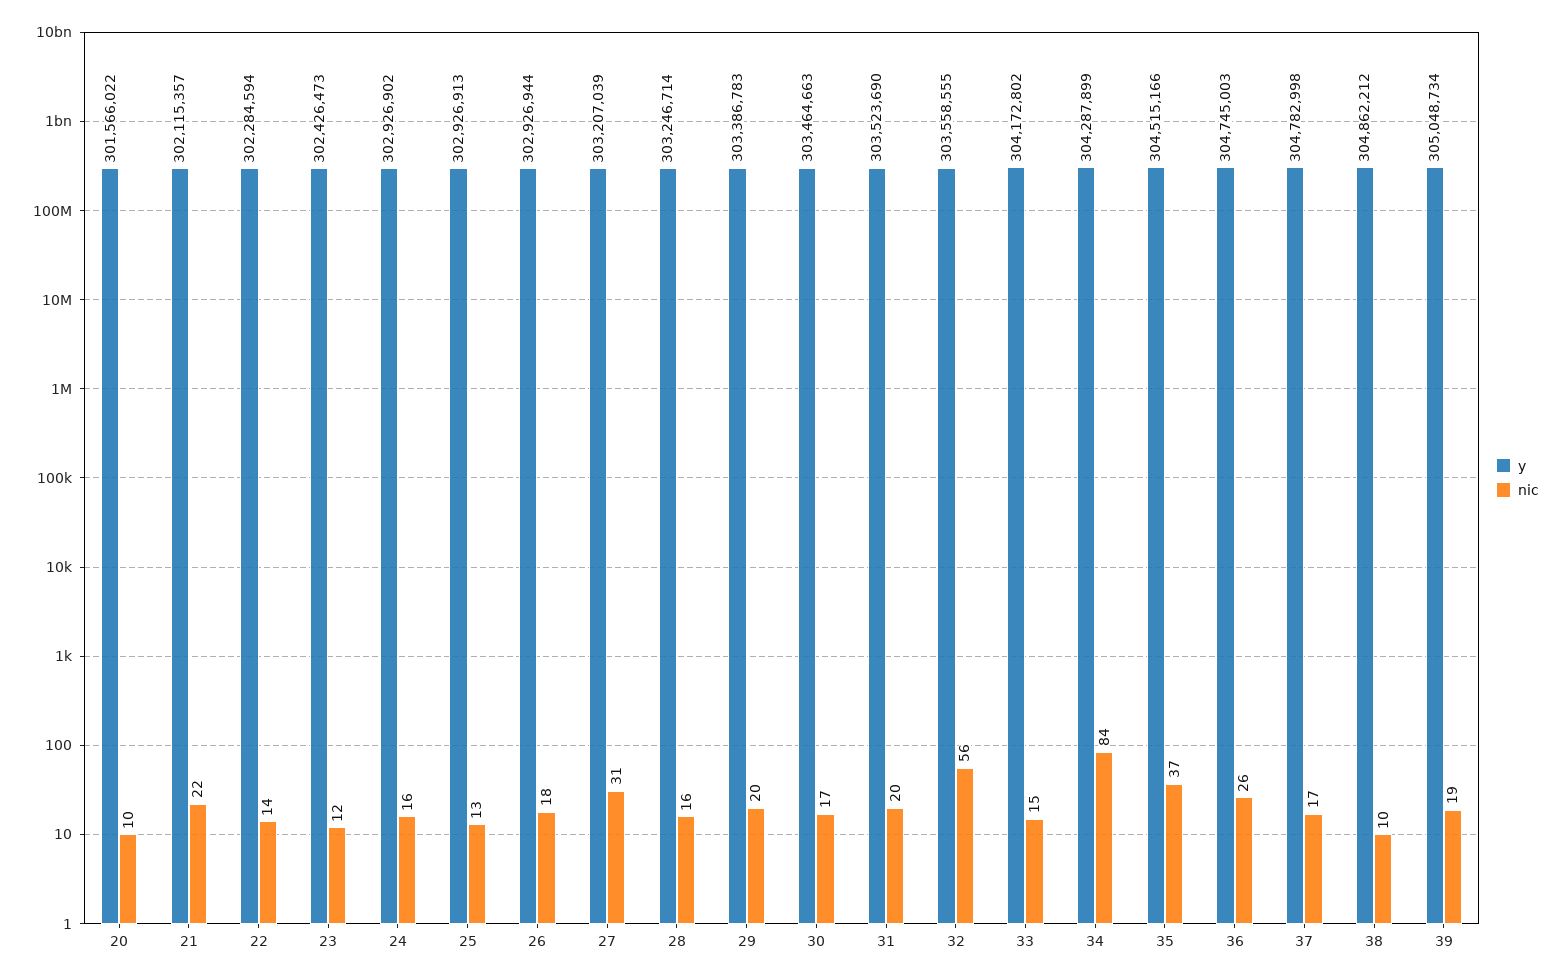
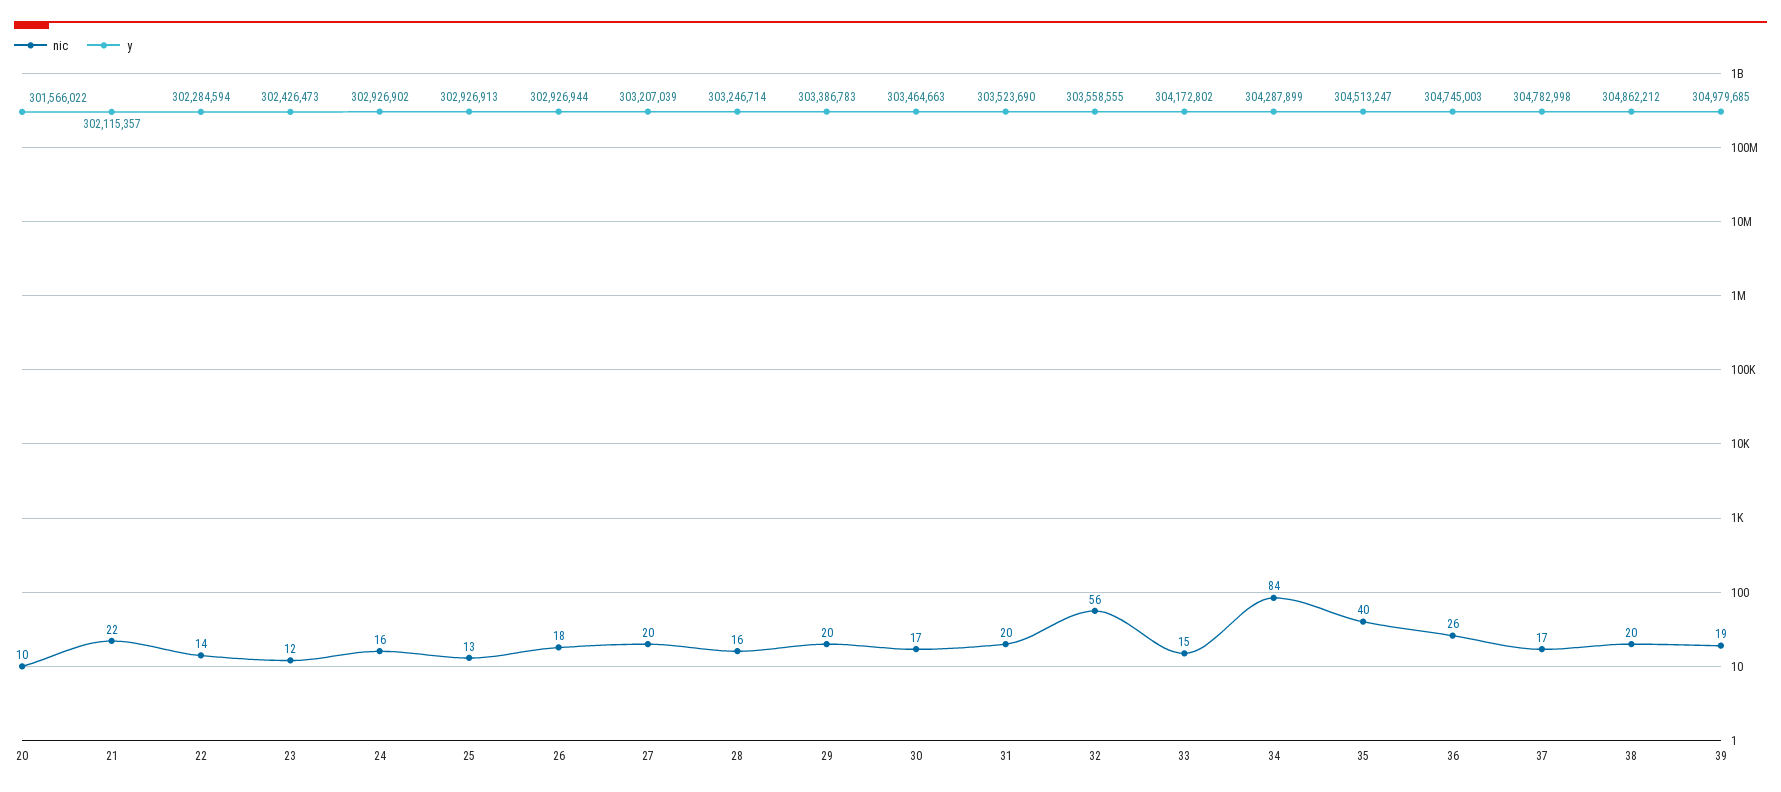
nic, 27: 31 -> 20
y, 35: 304515166 -> 304513247
nic, 35: 37 -> 40
nic, 38: 10 -> 20
y, 39: 305048734 -> 304979685

